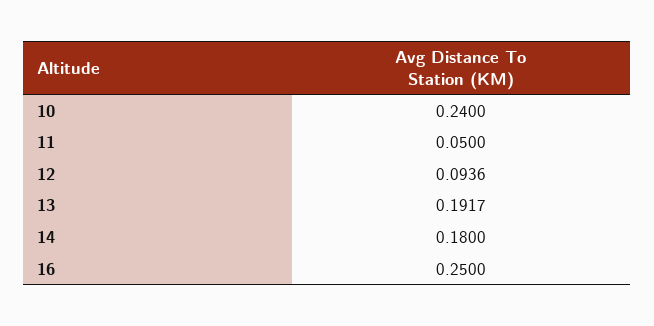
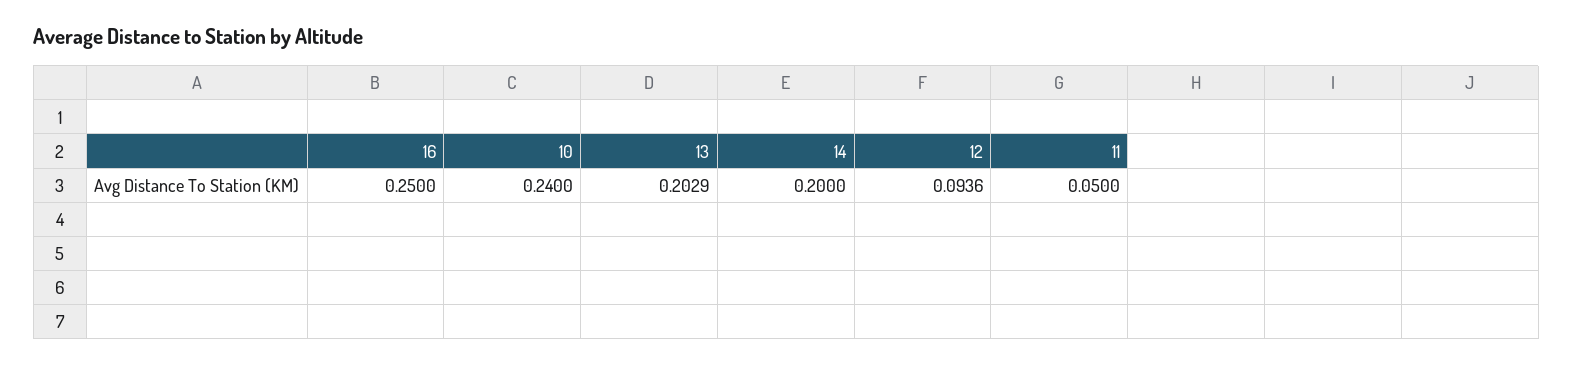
13: 0.1917 -> 0.2029
14: 0.18 -> 0.2

